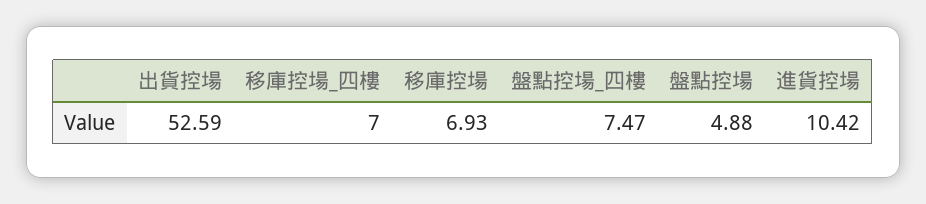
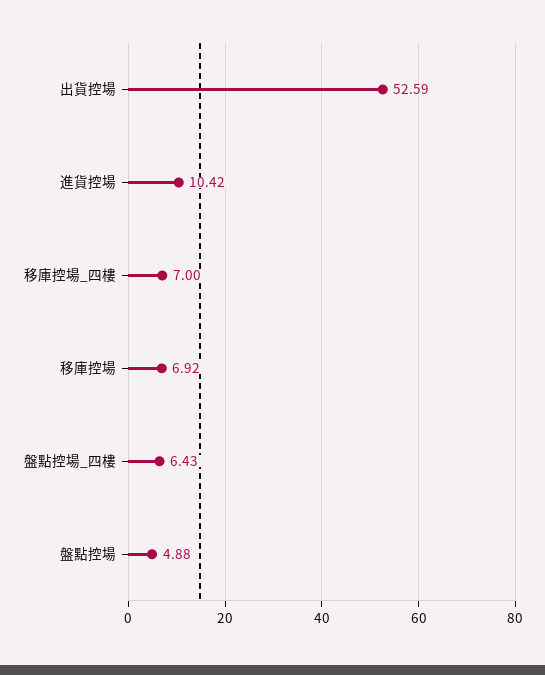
移庫控場: 6.93 -> 6.92
盤點控場_四樓: 7.47 -> 6.43

